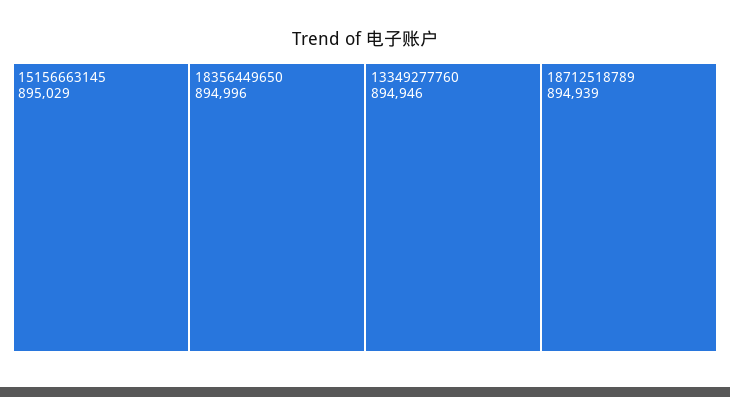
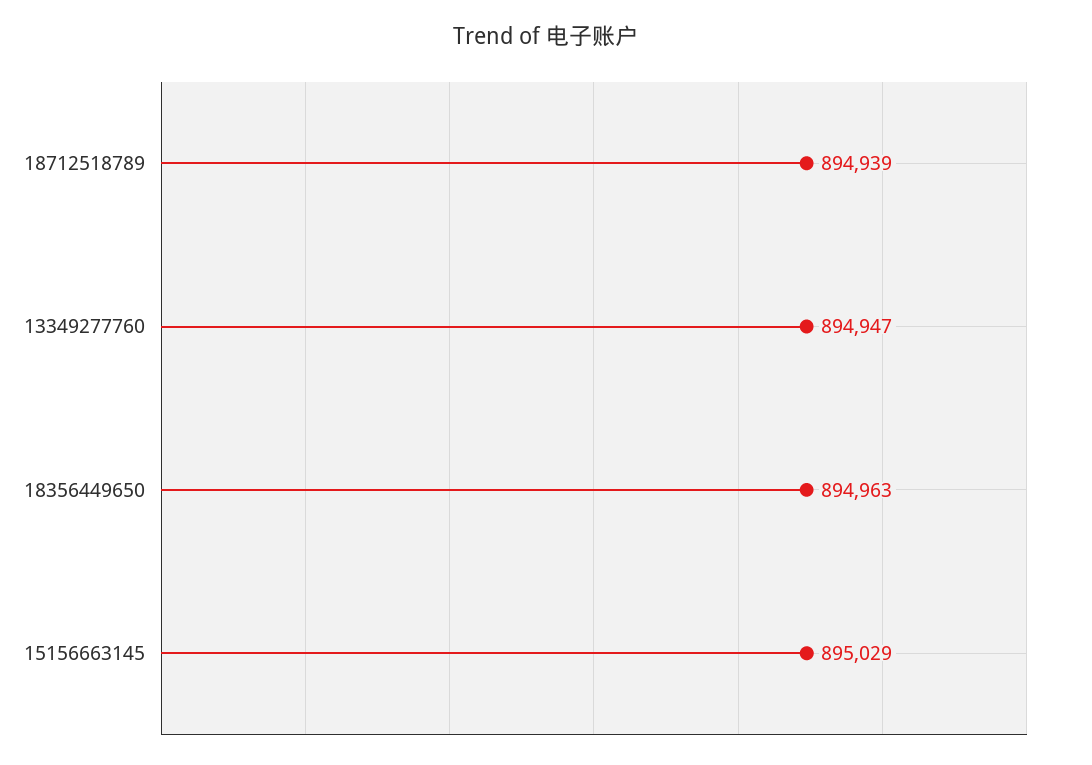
18356449650: 894996 -> 894963
13349277760: 894946 -> 894947

